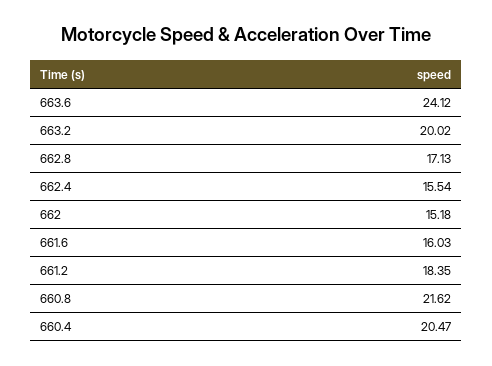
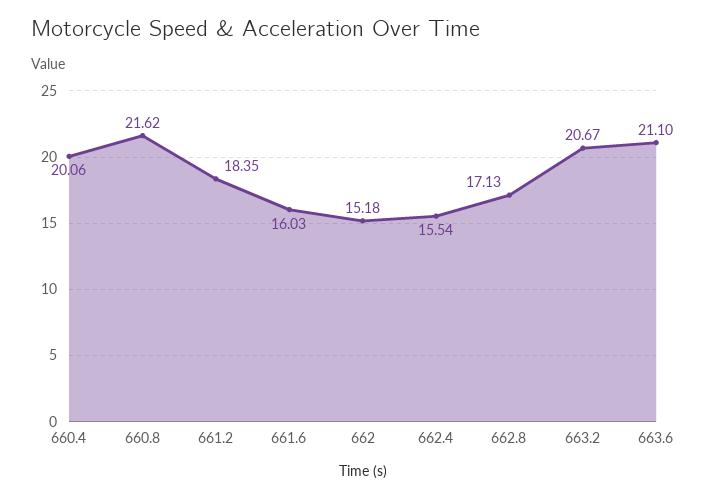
663.6: 24.12 -> 21.1
663.2: 20.02 -> 20.67
660.4: 20.47 -> 20.06

